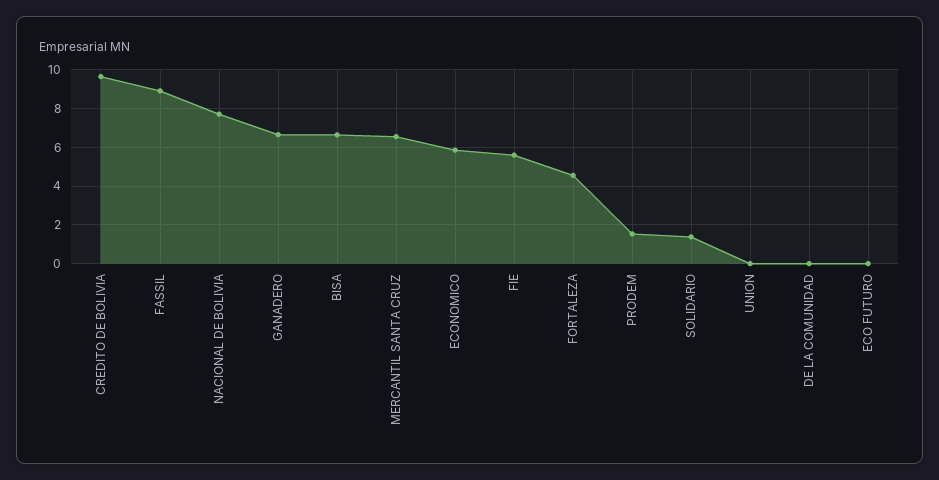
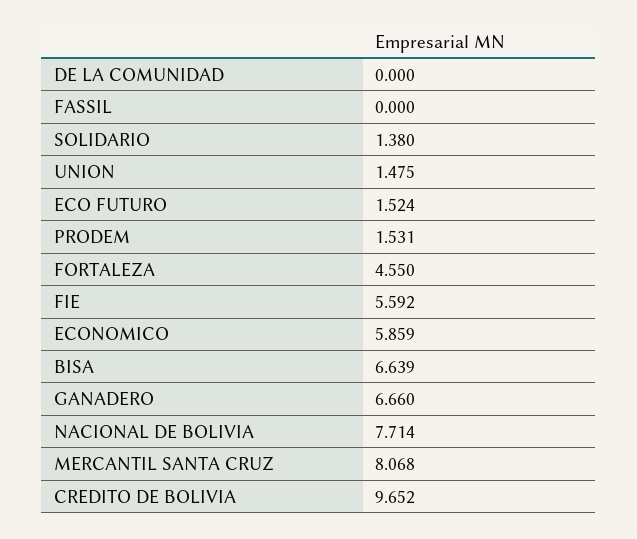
FASSIL: 9 -> 0
MERCANTIL SANTA CRUZ: 6.5 -> 8.068
UNION: 0 -> 1.475
ECO FUTURO: 0 -> 1.524

